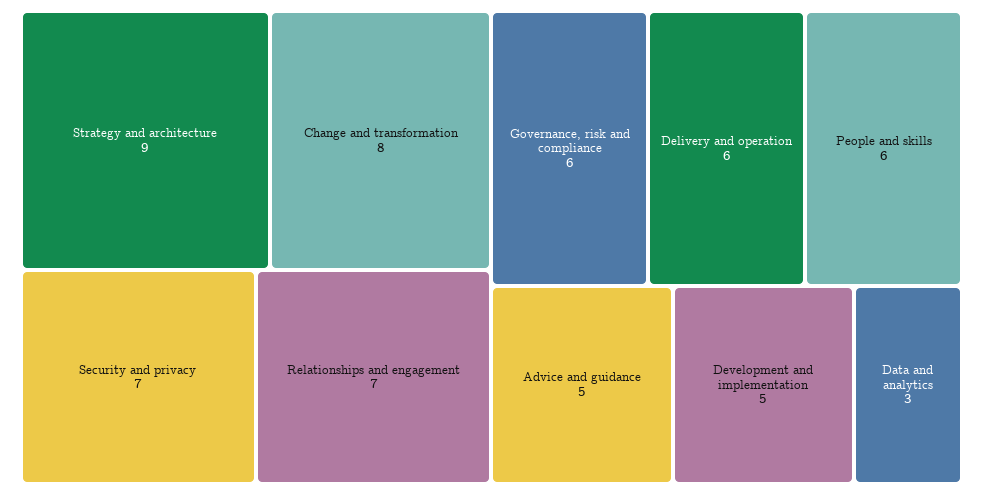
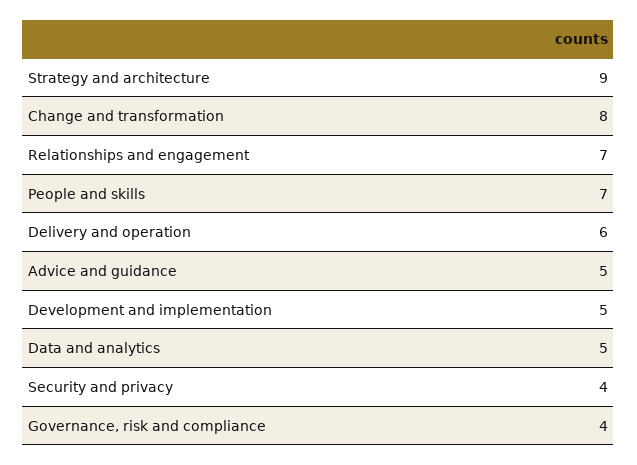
Security and privacy: 7 -> 4
Governance, risk and compliance: 6 -> 4
People and skills: 6 -> 7
Data and analytics: 3 -> 5

